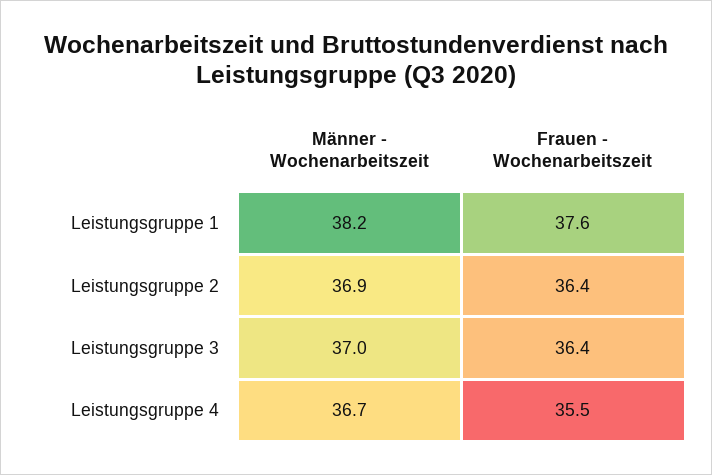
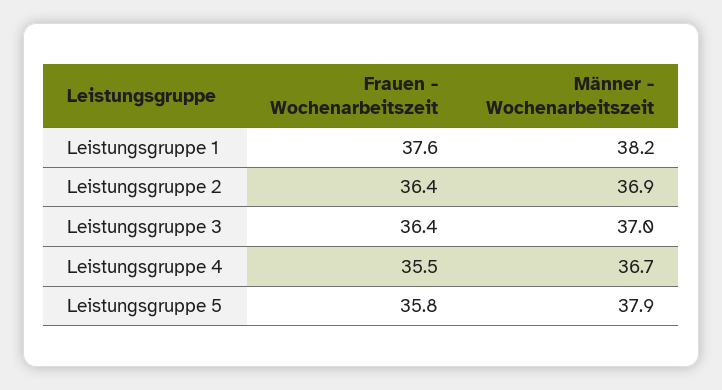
Frauen - Wochenarbeitszeit, Leistungsgruppe 5: none -> 35.8
Männer - Wochenarbeitszeit, Leistungsgruppe 5: none -> 37.9

